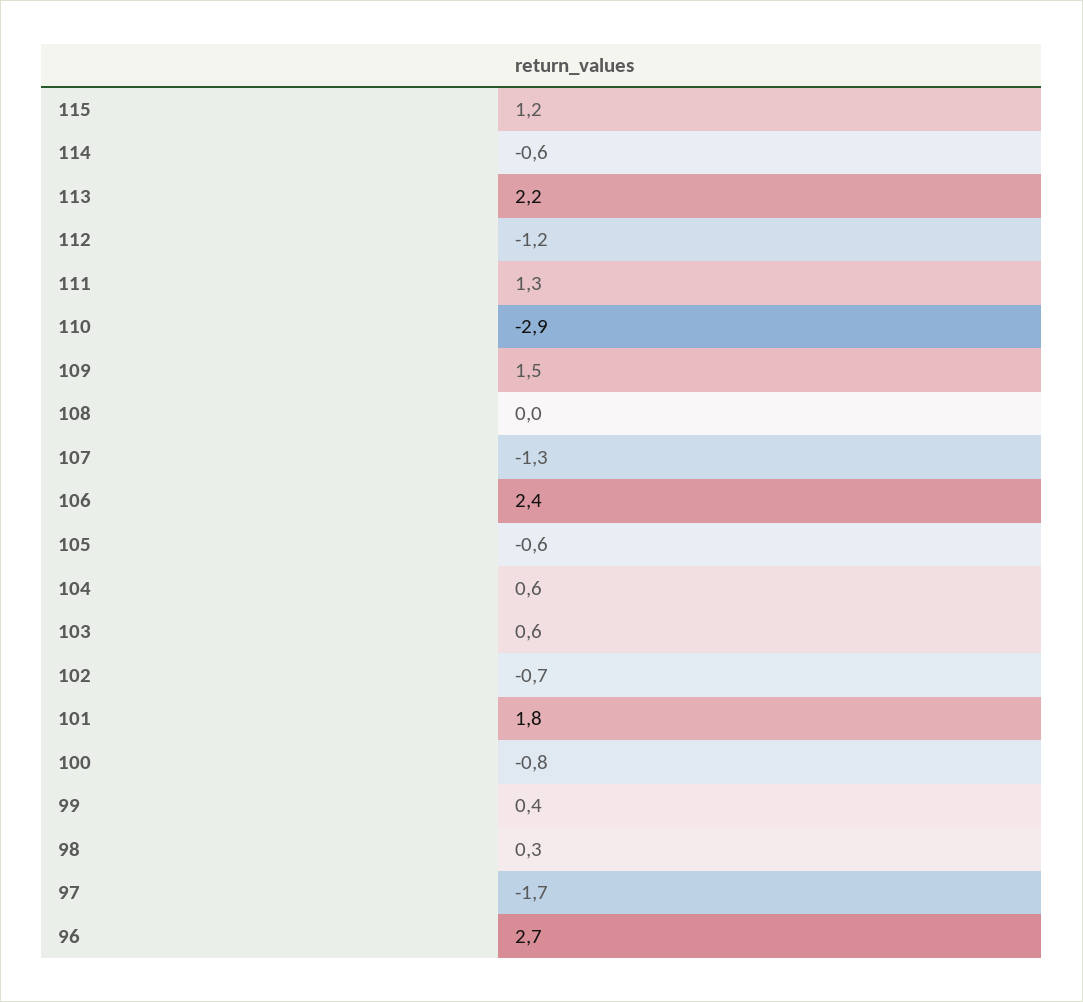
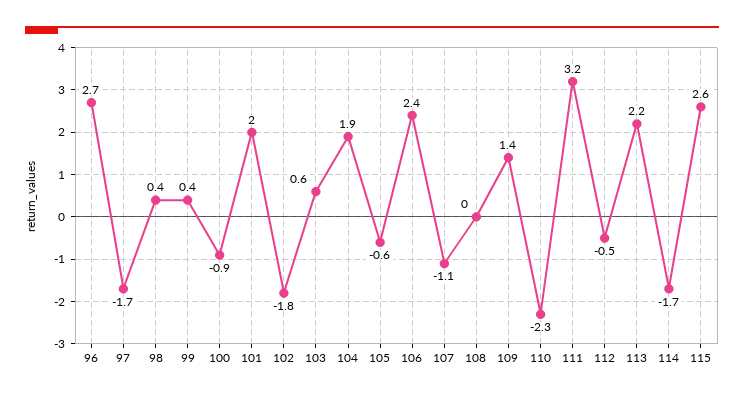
115: 1.2 -> 2.6
114: -0.6 -> -1.7
112: -1.2 -> -0.5
111: 1.3 -> 3.2
110: -2.9 -> -2.3
109: 1.5 -> 1.4
107: -1.3 -> -1.1
104: 0.6 -> 1.9
102: -0.7 -> -1.8
101: 1.8 -> 2
100: -0.8 -> -0.9
98: 0.3 -> 0.4

